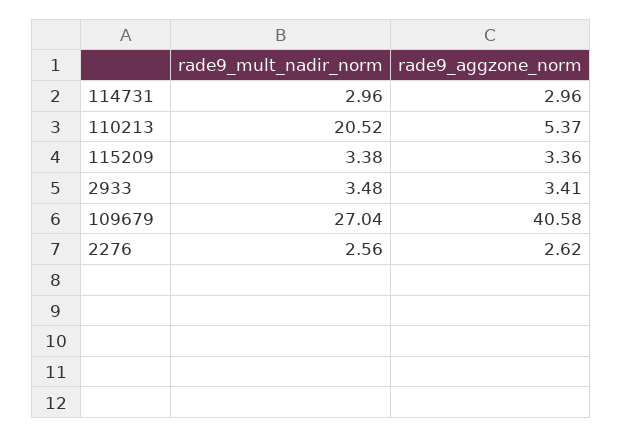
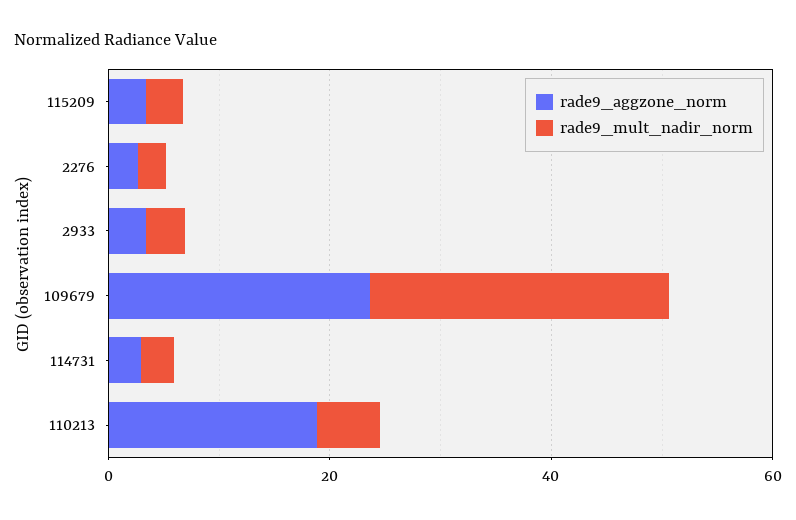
rade9_mult_nadir_norm, 110213: 20.52 -> 5
rade9_aggzone_norm, 110213: 5.37 -> 20
rade9_aggzone_norm, 109679: 40.58 -> 25

